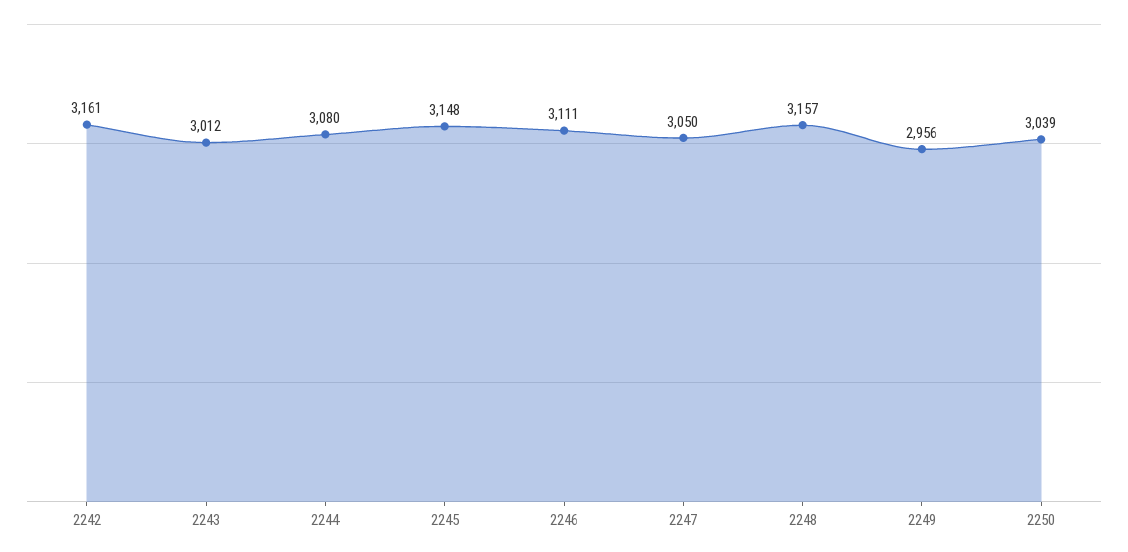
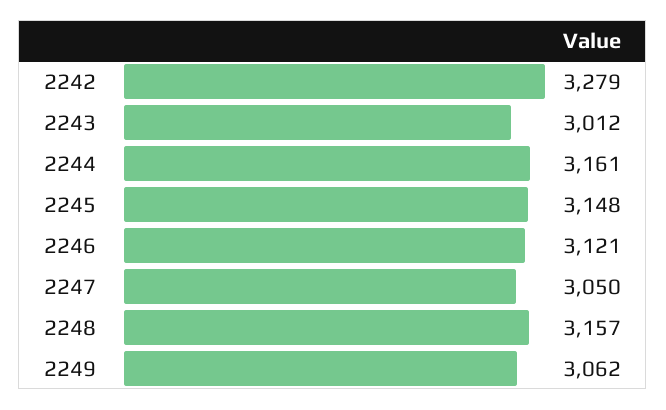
2242: 3161 -> 3279
2244: 3080 -> 3161
2246: 3111 -> 3121
2249: 2956 -> 3062
2250: 3039 -> none

